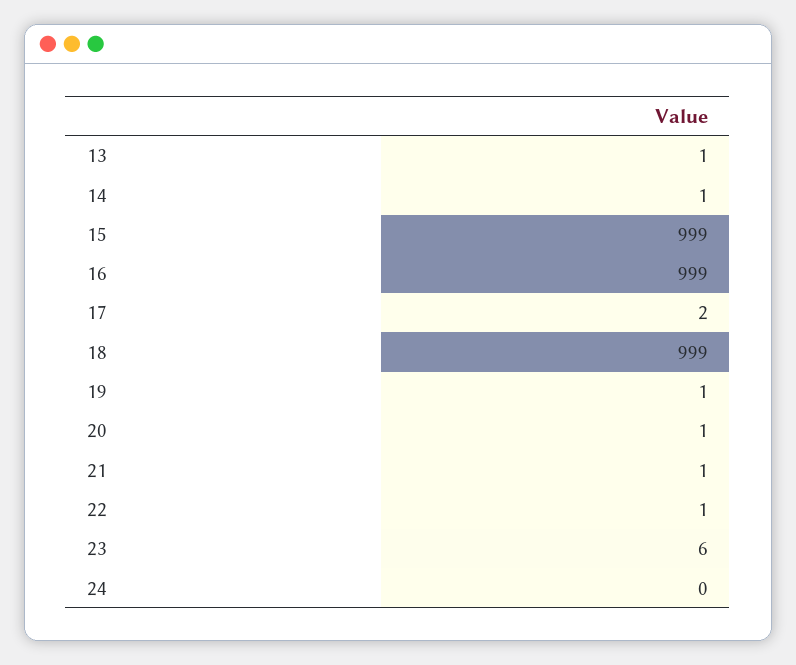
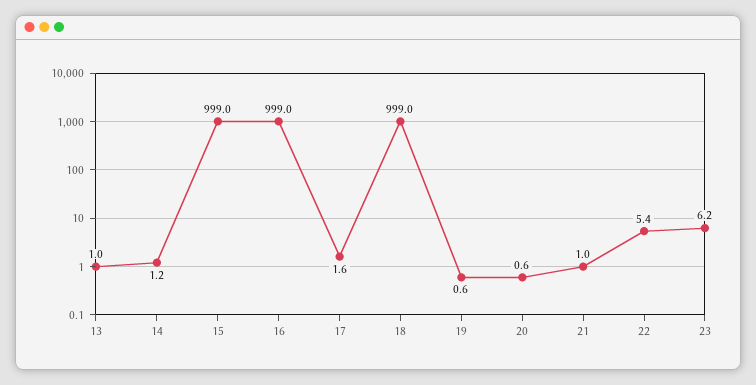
22: 1 -> 5.4
24: 0 -> none

